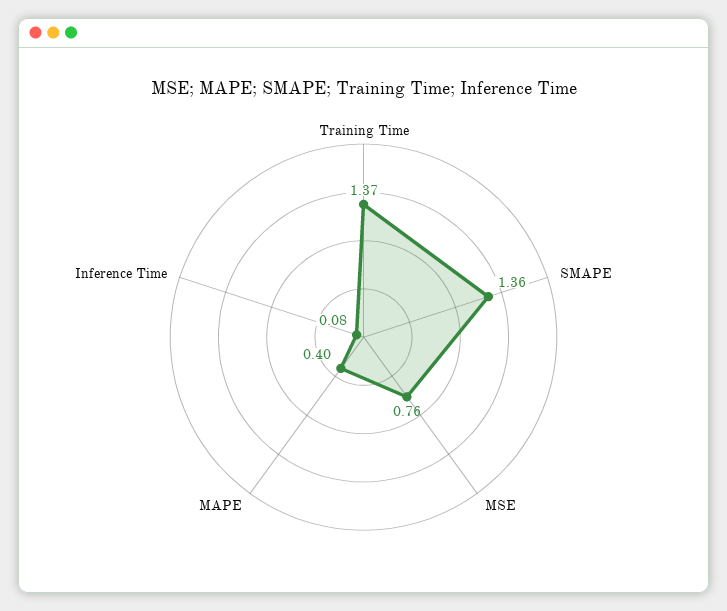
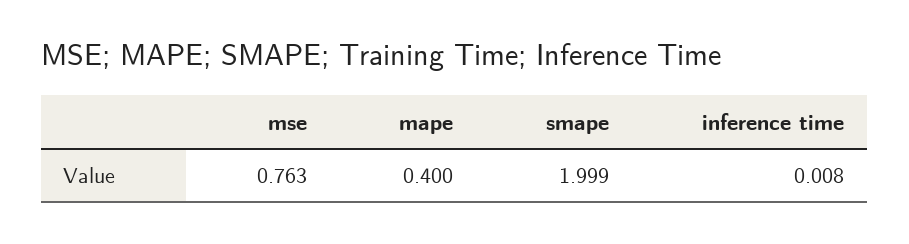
Training Time: 1.37 -> none
SMAPE: 1.36 -> 1.999
Inference Time: 0.08 -> 0.008

